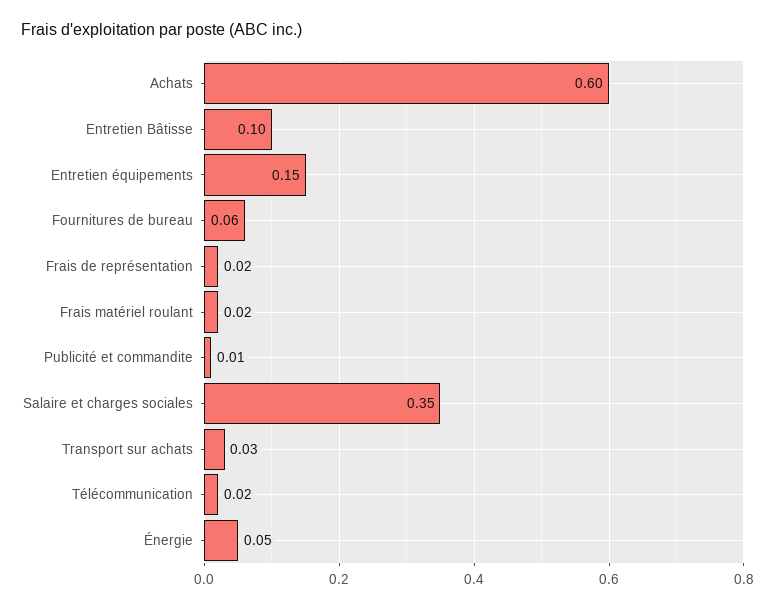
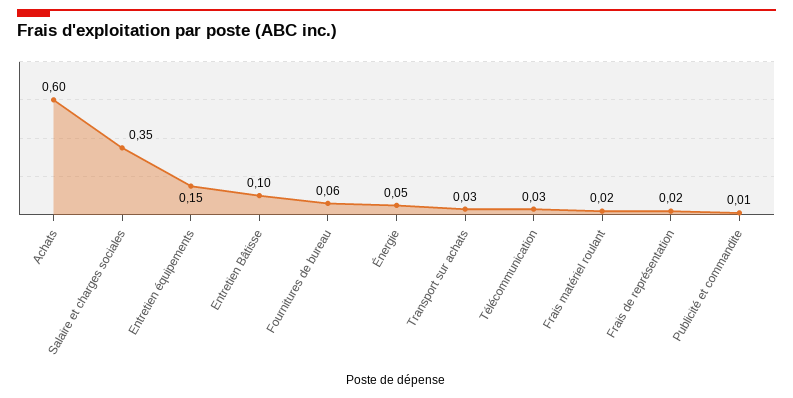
Télécommunication: 0.02 -> 0.03

